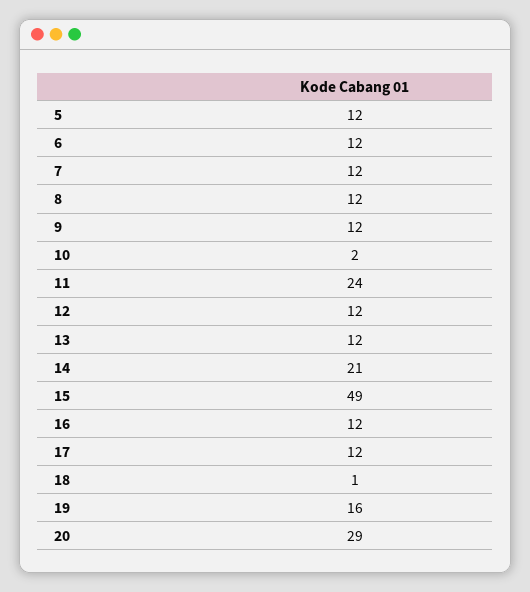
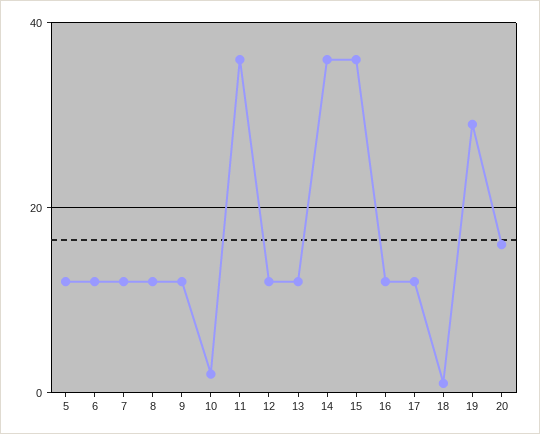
11: 24 -> 35
14: 21 -> 35
15: 49 -> 35
19: 16 -> 30
20: 29 -> 15

